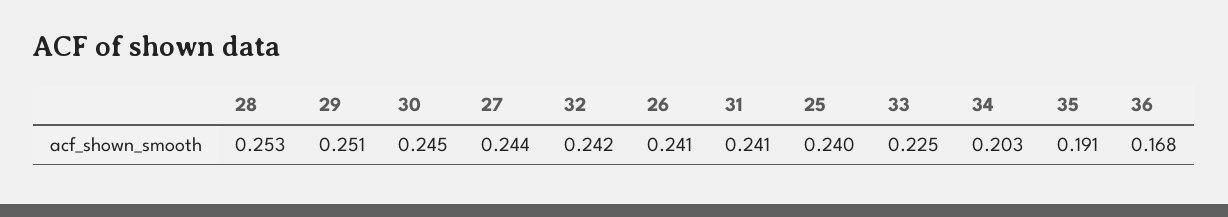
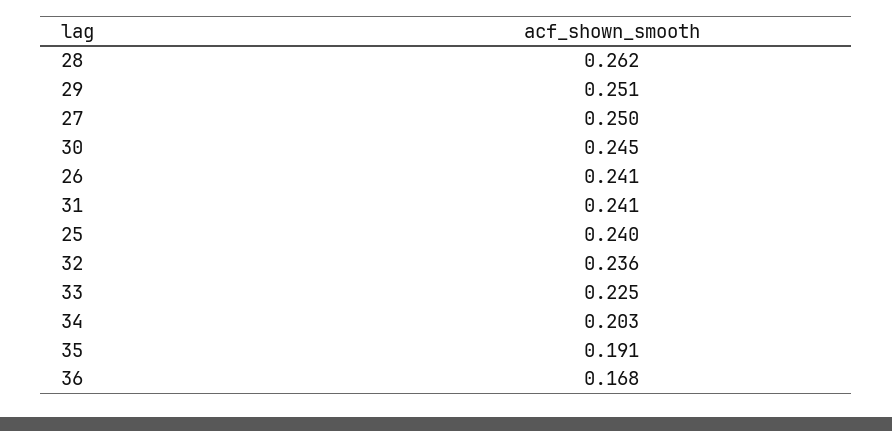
28: 0.253 -> 0.262
27: 0.244 -> 0.25
32: 0.242 -> 0.236

